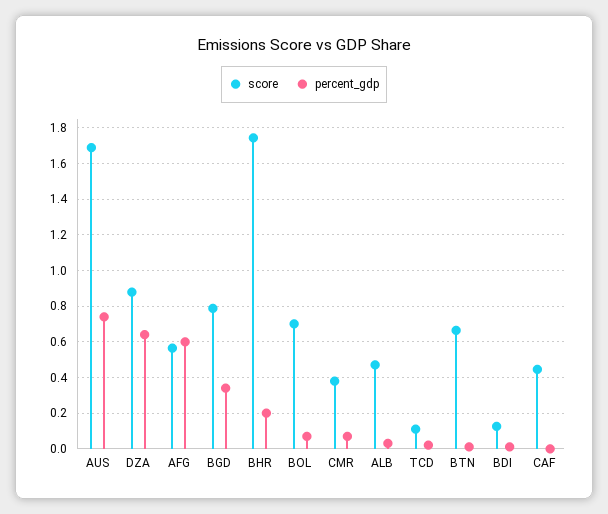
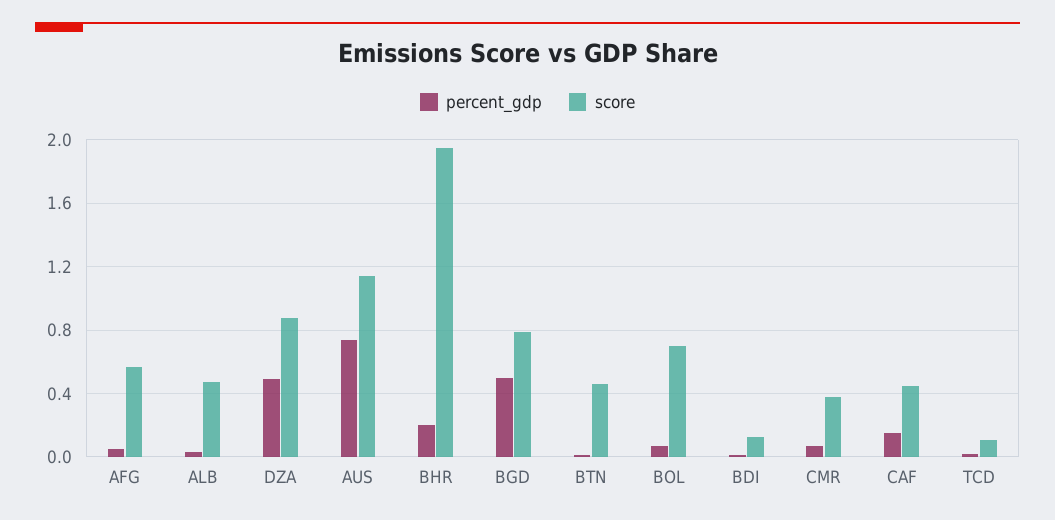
score, AUS: 1.7 -> 1.15
percent_gdp, DZA: 0.65 -> 0.5
percent_gdp, AFG: 0.6 -> 0.05
percent_gdp, BGD: 0.35 -> 0.5
score, BHR: 1.75 -> 1.95
score, BTN: 0.65 -> 0.45
percent_gdp, CAF: 0 -> 0.15

